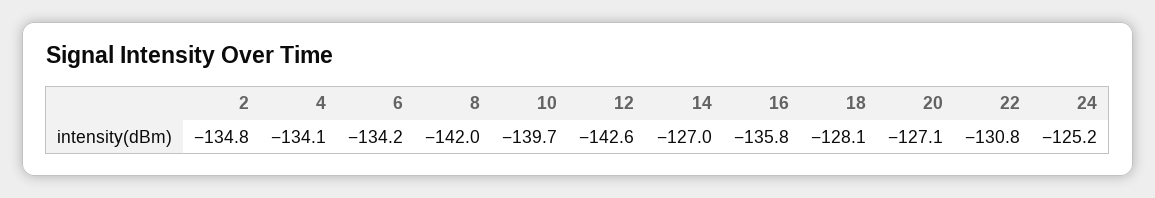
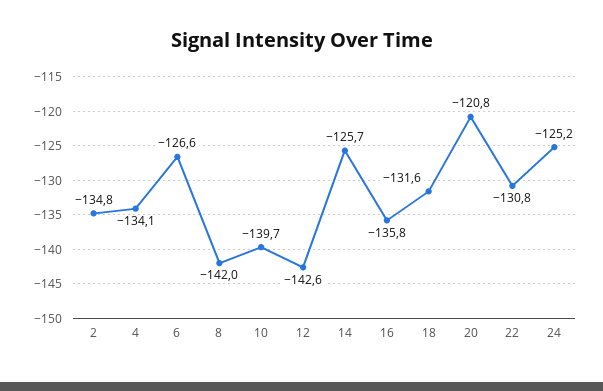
6: -134.2 -> -126.6
14: -127 -> -125.7
18: -128.1 -> -131.6
20: -127.1 -> -120.8

